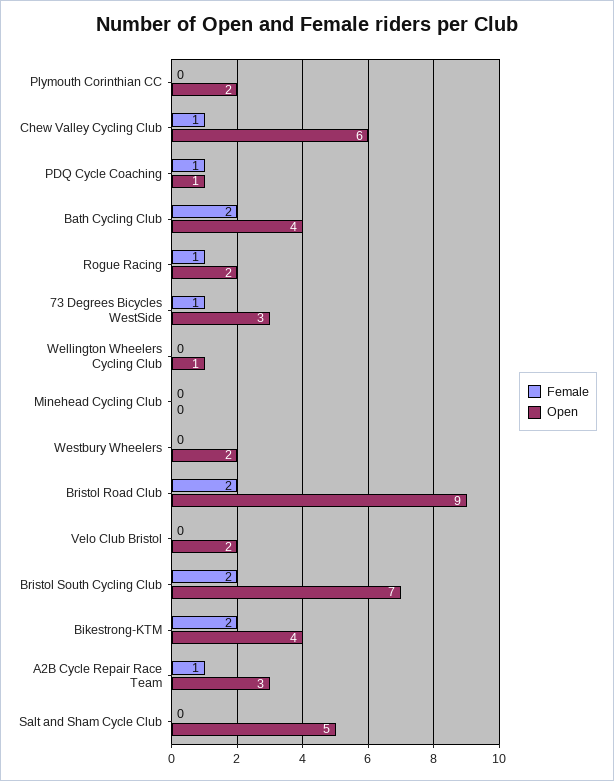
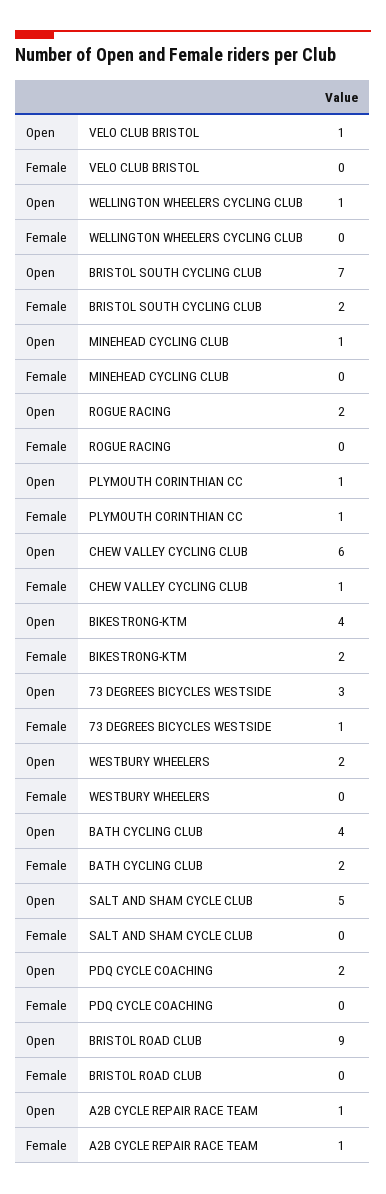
Female, Plymouth Corinthian CC: 0 -> 1
Open, Plymouth Corinthian CC: 2 -> 1
Female, PDQ Cycle Coaching: 1 -> 0
Open, PDQ Cycle Coaching: 1 -> 2
Female, Rogue Racing: 1 -> 0
Open, Minehead Cycling Club: 0 -> 1
Female, Bristol Road Club: 2 -> 0
Open, Velo Club Bristol: 2 -> 1
Open, A2B Cycle Repair Race Team: 3 -> 1

